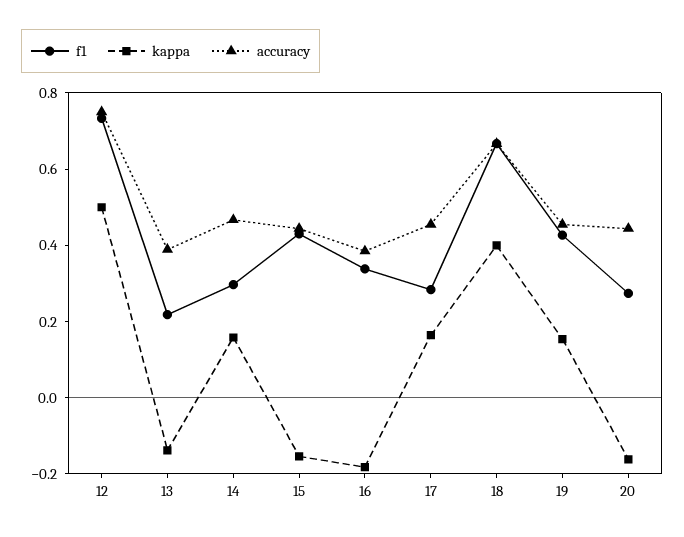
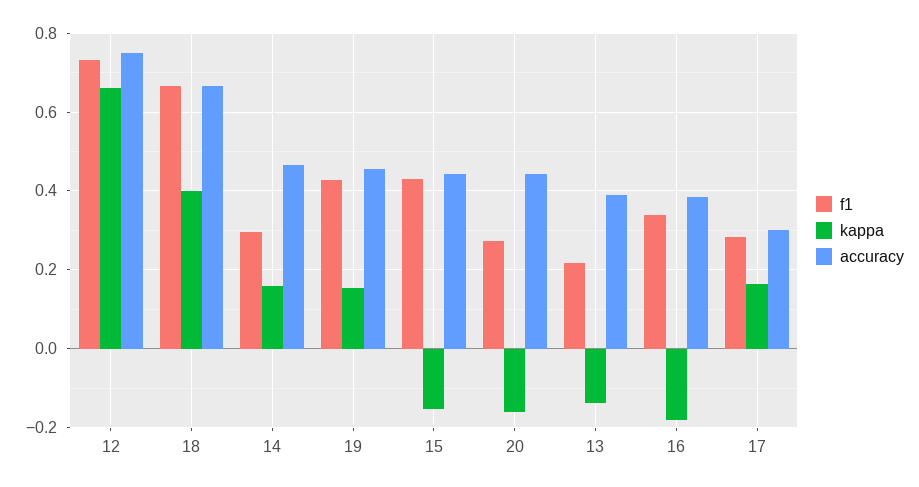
kappa, 12: 0.5 -> 0.66
accuracy, 17: 0.45 -> 0.3

